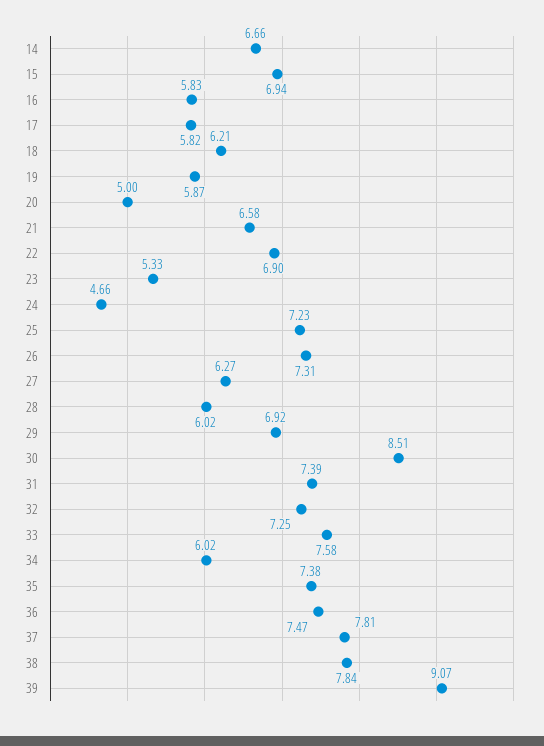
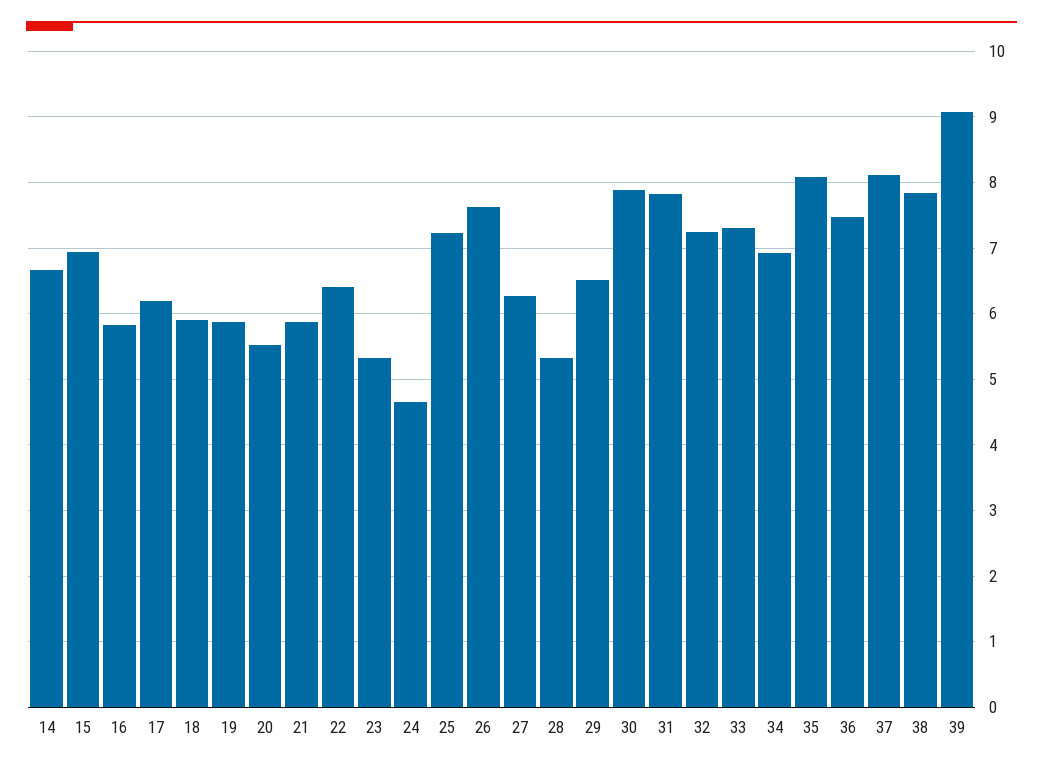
17: 5.82 -> 6.2
18: 6.21 -> 5.9
20: 5 -> 5.5
21: 6.58 -> 5.9
22: 6.9 -> 6.4
26: 7.31 -> 7.6
28: 6.02 -> 5.3
29: 6.92 -> 6.5
30: 8.51 -> 7.9
31: 7.39 -> 7.8
33: 7.58 -> 7.3
34: 6.02 -> 6.9
35: 7.38 -> 8.1
37: 7.81 -> 8.1

